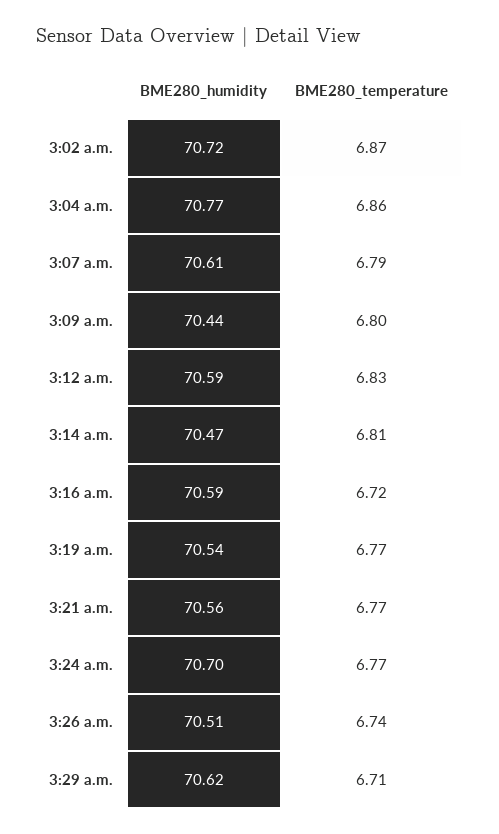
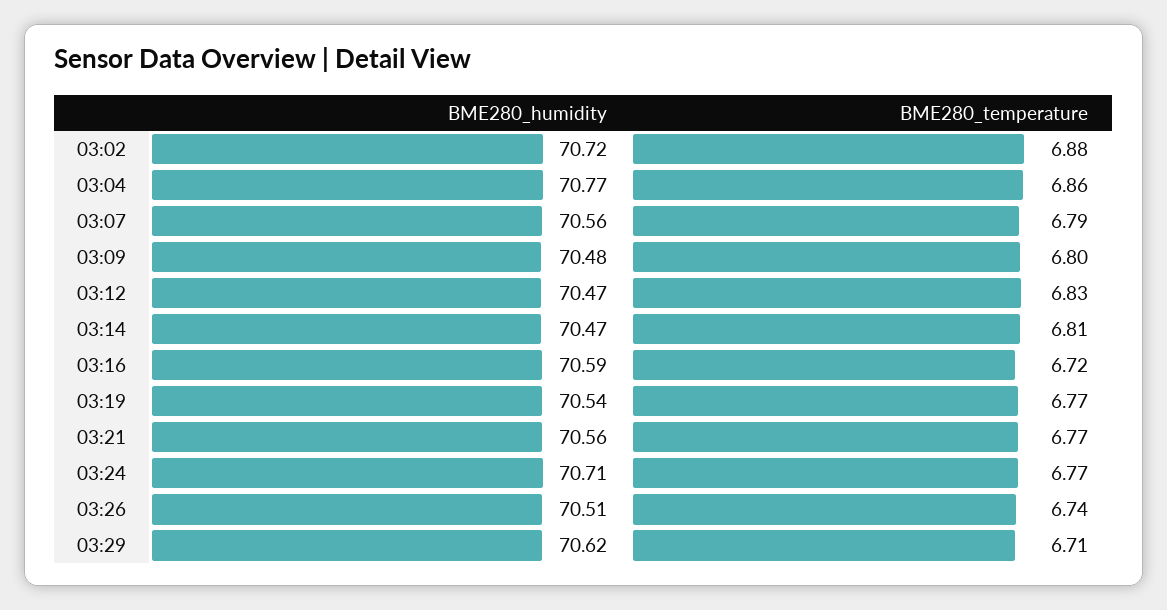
BME280_temperature, 3:02 a.m.: 6.87 -> 6.88
BME280_humidity, 3:07 a.m.: 70.61 -> 70.56
BME280_humidity, 3:09 a.m.: 70.44 -> 70.48
BME280_humidity, 3:12 a.m.: 70.59 -> 70.47
BME280_humidity, 3:24 a.m.: 70.7 -> 70.71

